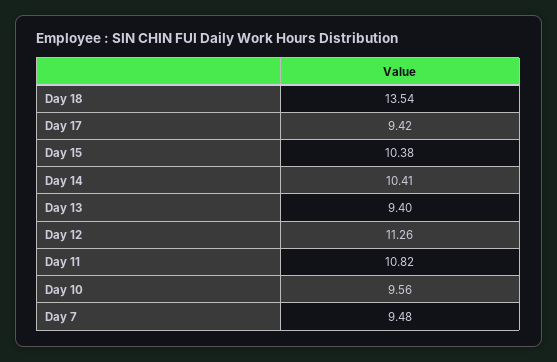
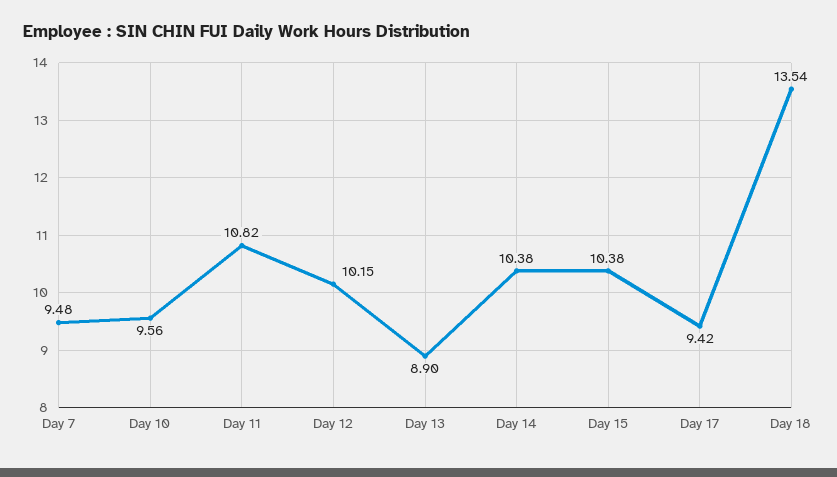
Day 14: 10.41 -> 10.38
Day 13: 9.4 -> 8.9
Day 12: 11.26 -> 10.15

